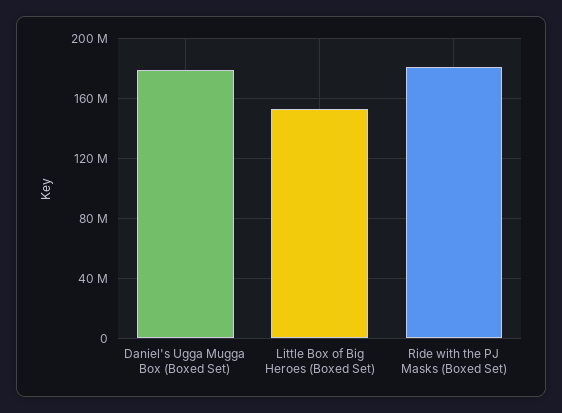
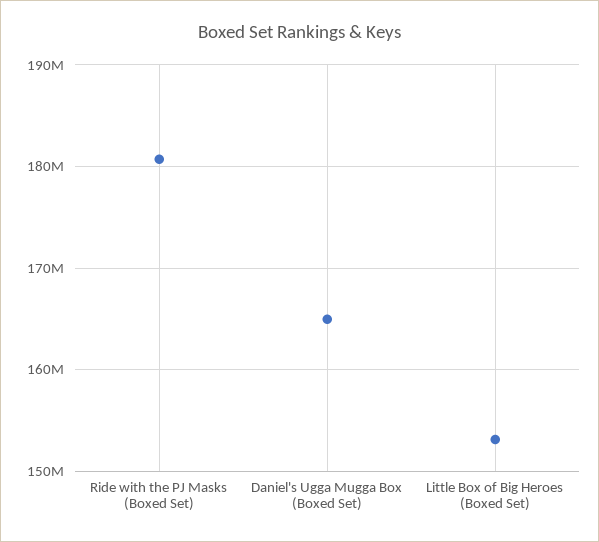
Daniel's Ugga Mugga Box (Boxed Set): 180000000 -> 165000000

